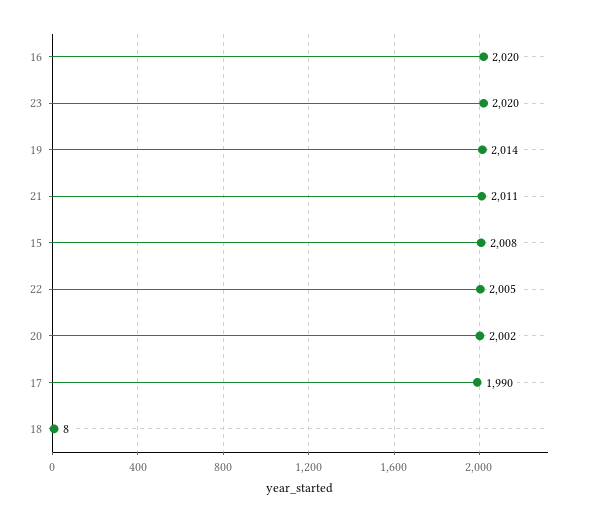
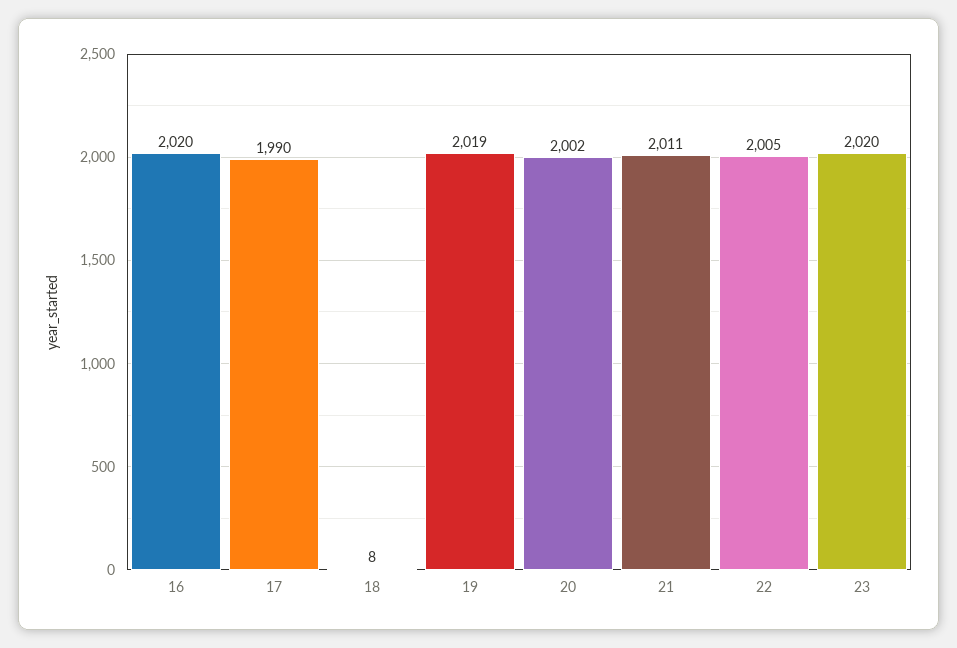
19: 2014 -> 2019
15: 2008 -> none

